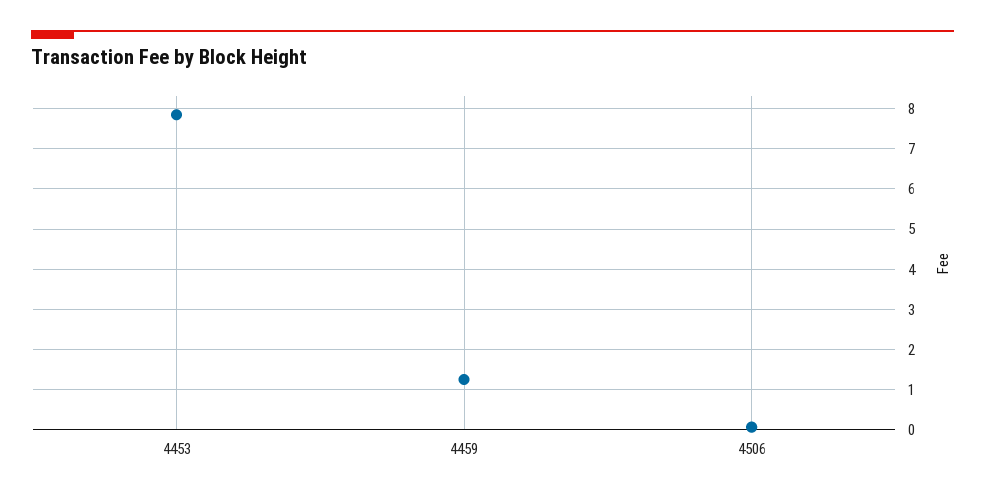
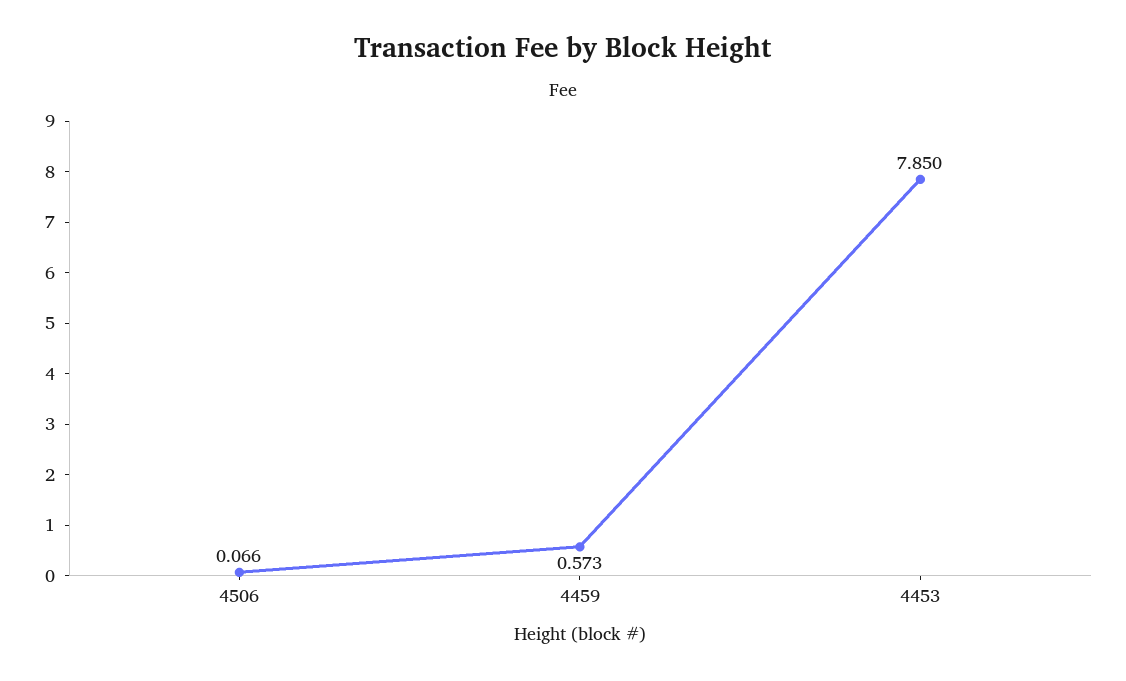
4459: 1.2 -> 0.573

